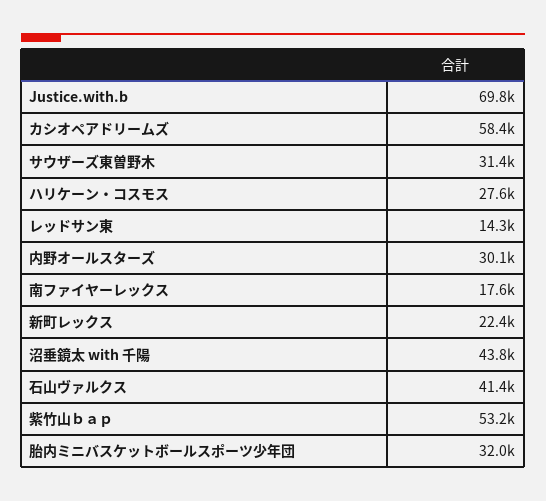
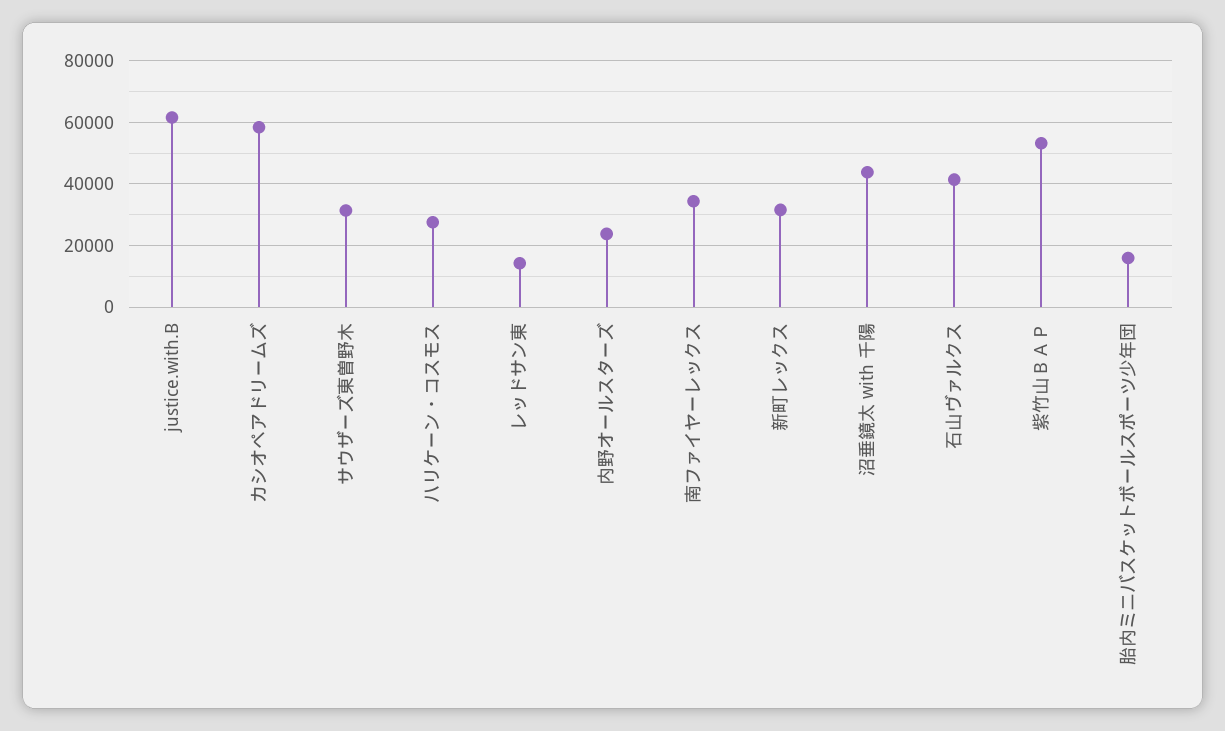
Justice.with.b: 69800 -> 62000
内野オールスターズ: 30100 -> 24000
南ファイヤーレックス: 17600 -> 34000
新町レックス: 22400 -> 32000
胎内ミニバスケットボールスポーツ少年団: 32000 -> 16000

